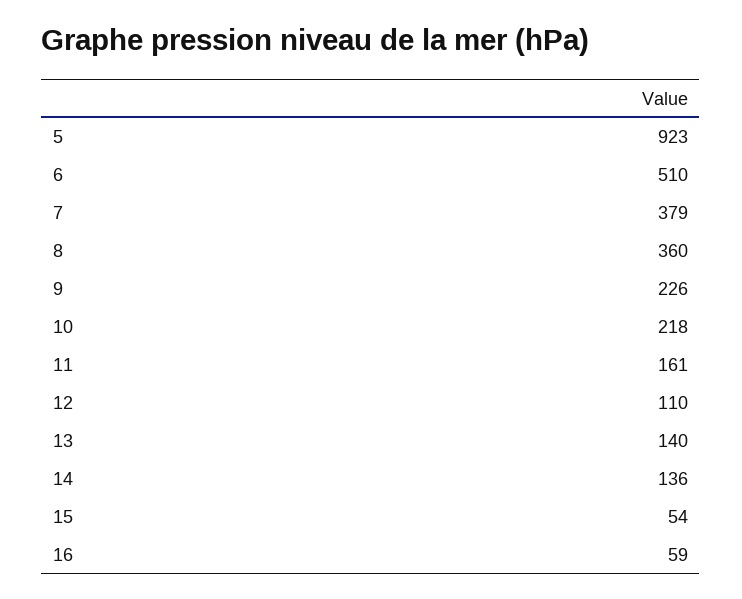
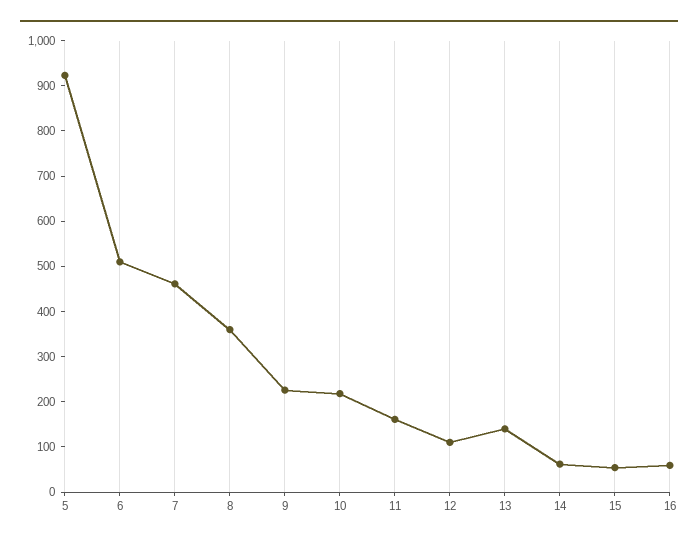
7: 379 -> 460
14: 136 -> 60

